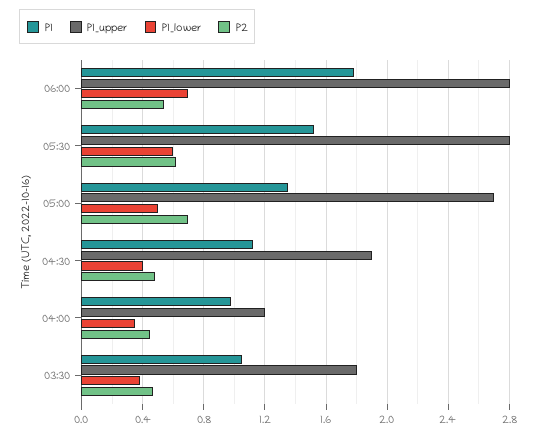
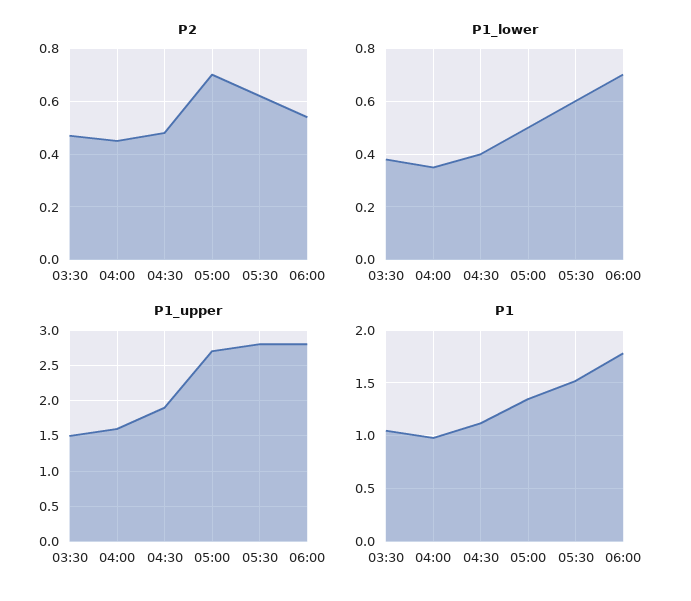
P1_upper, 04:00: 1.2 -> 1.6
P1_upper, 03:30: 1.8 -> 1.5

